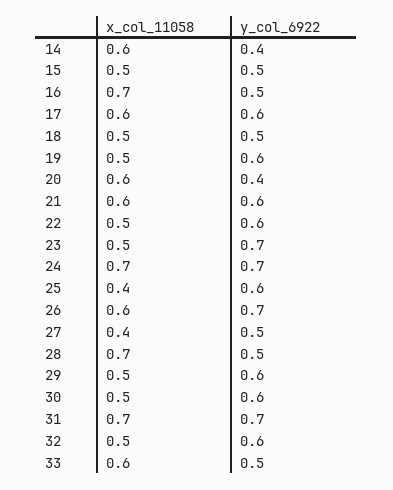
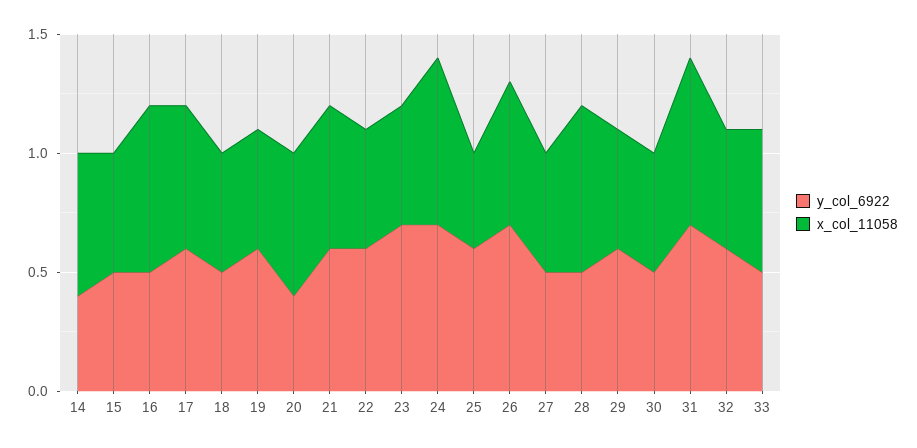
x_col_11058, 27: 0.4 -> 0.5
y_col_6922, 30: 0.6 -> 0.5

